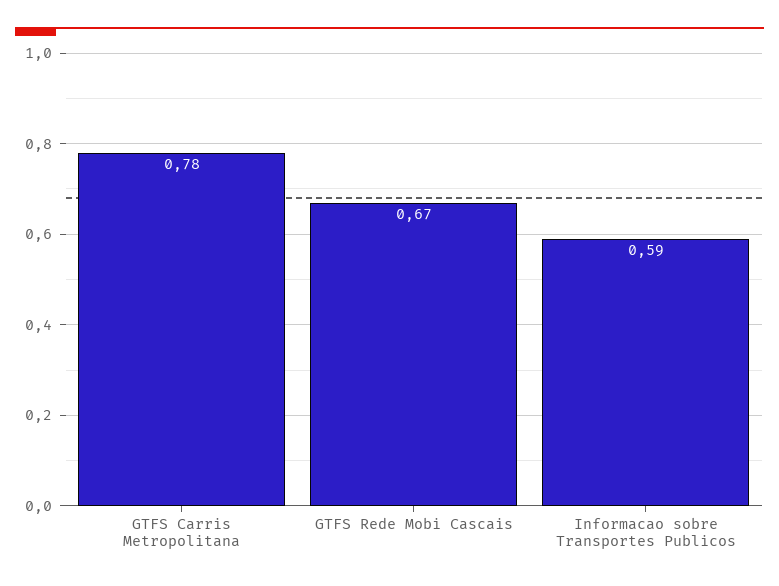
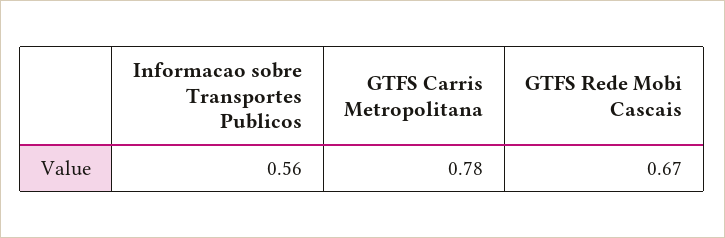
Informacao sobre Transportes Publicos: 0.59 -> 0.56

